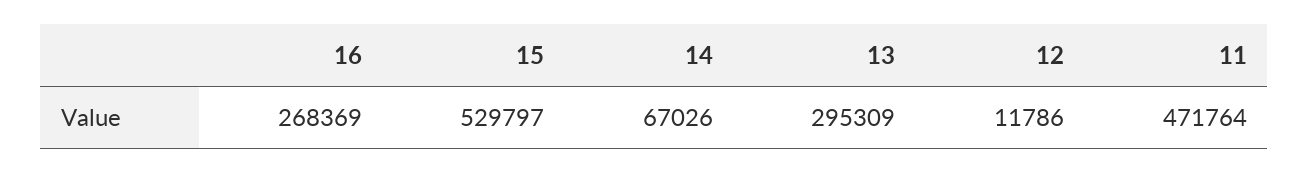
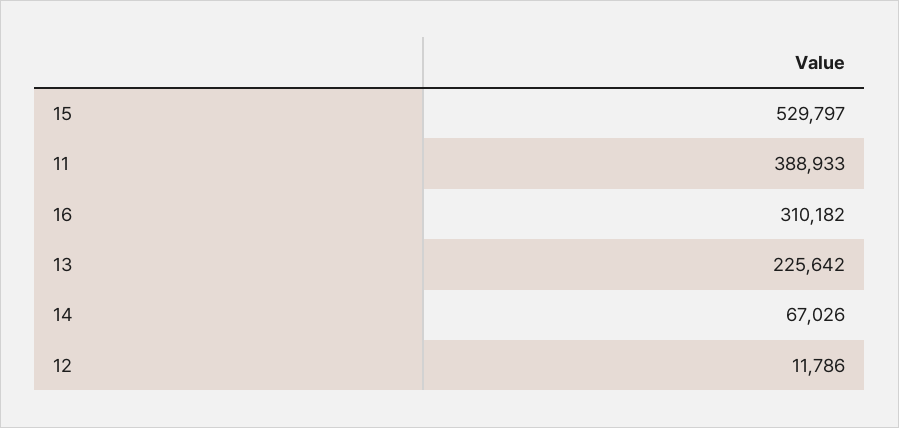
16: 268369 -> 310182
13: 295309 -> 225642
11: 471764 -> 388933

